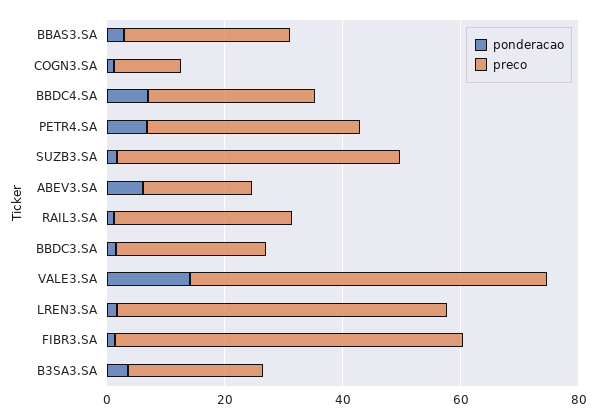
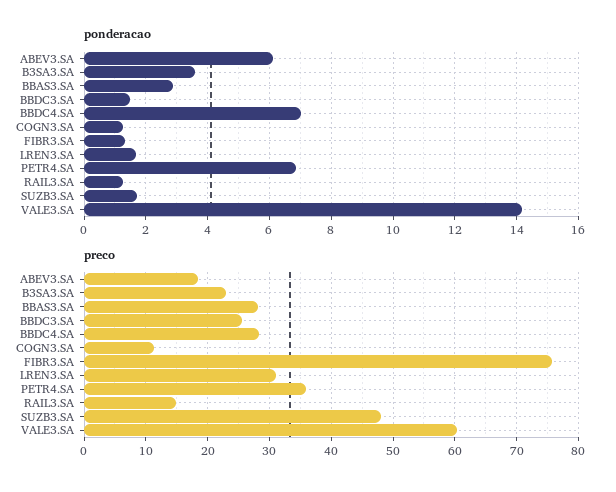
preco, RAIL3.SA: 30 -> 15
preco, LREN3.SA: 55 -> 31
preco, FIBR3.SA: 60 -> 76

